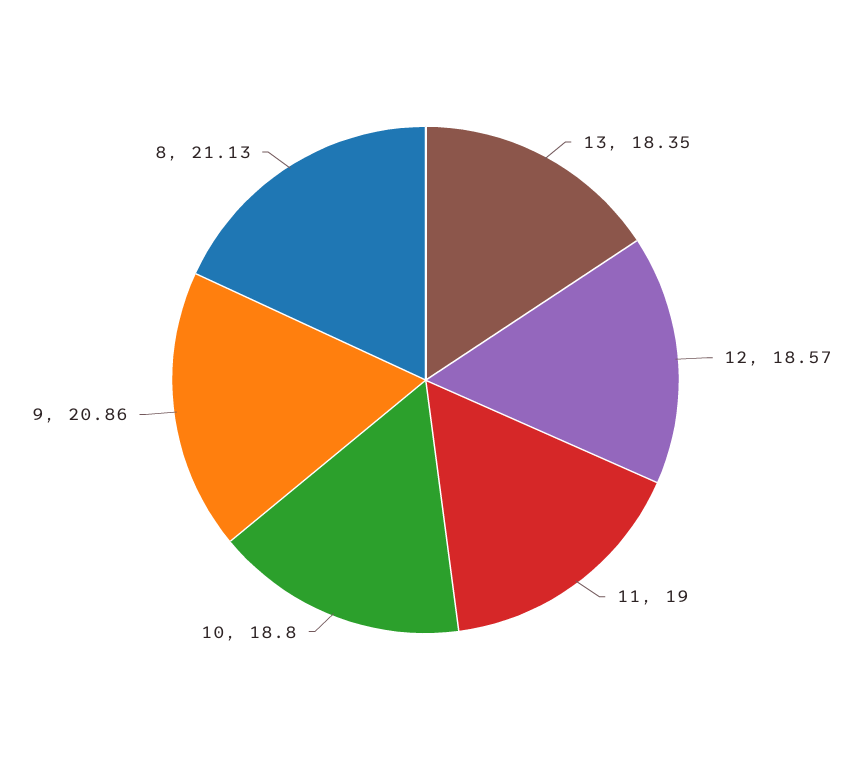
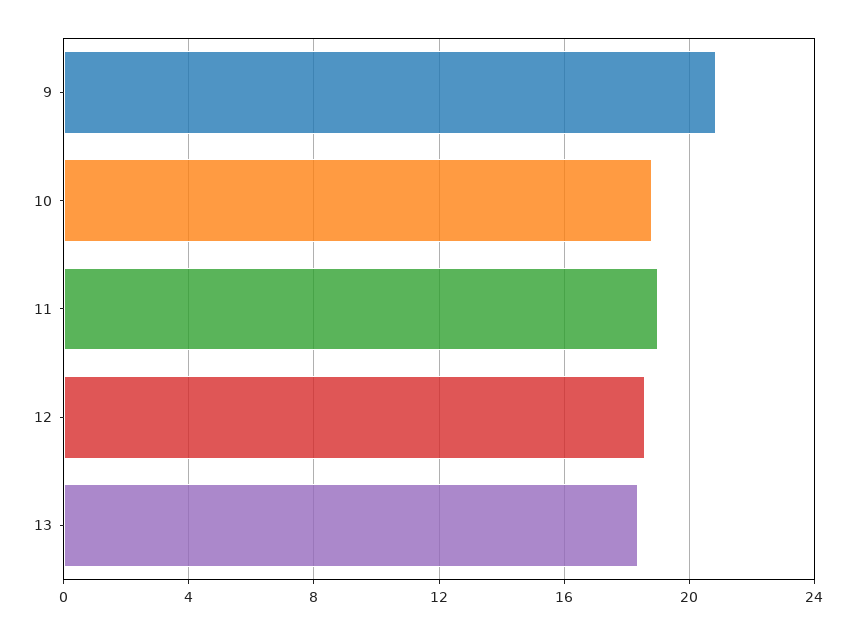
8: 21.13 -> none

